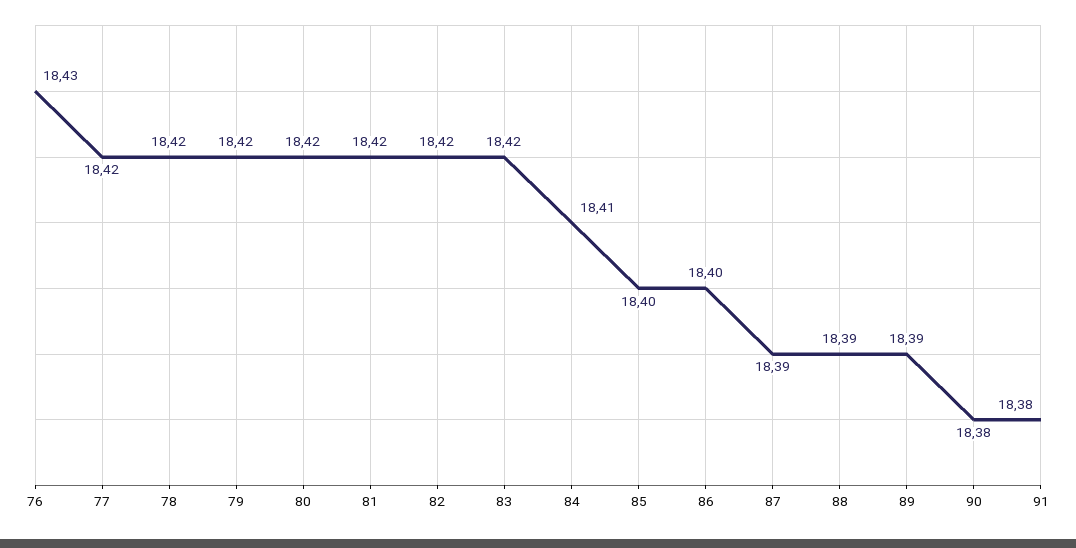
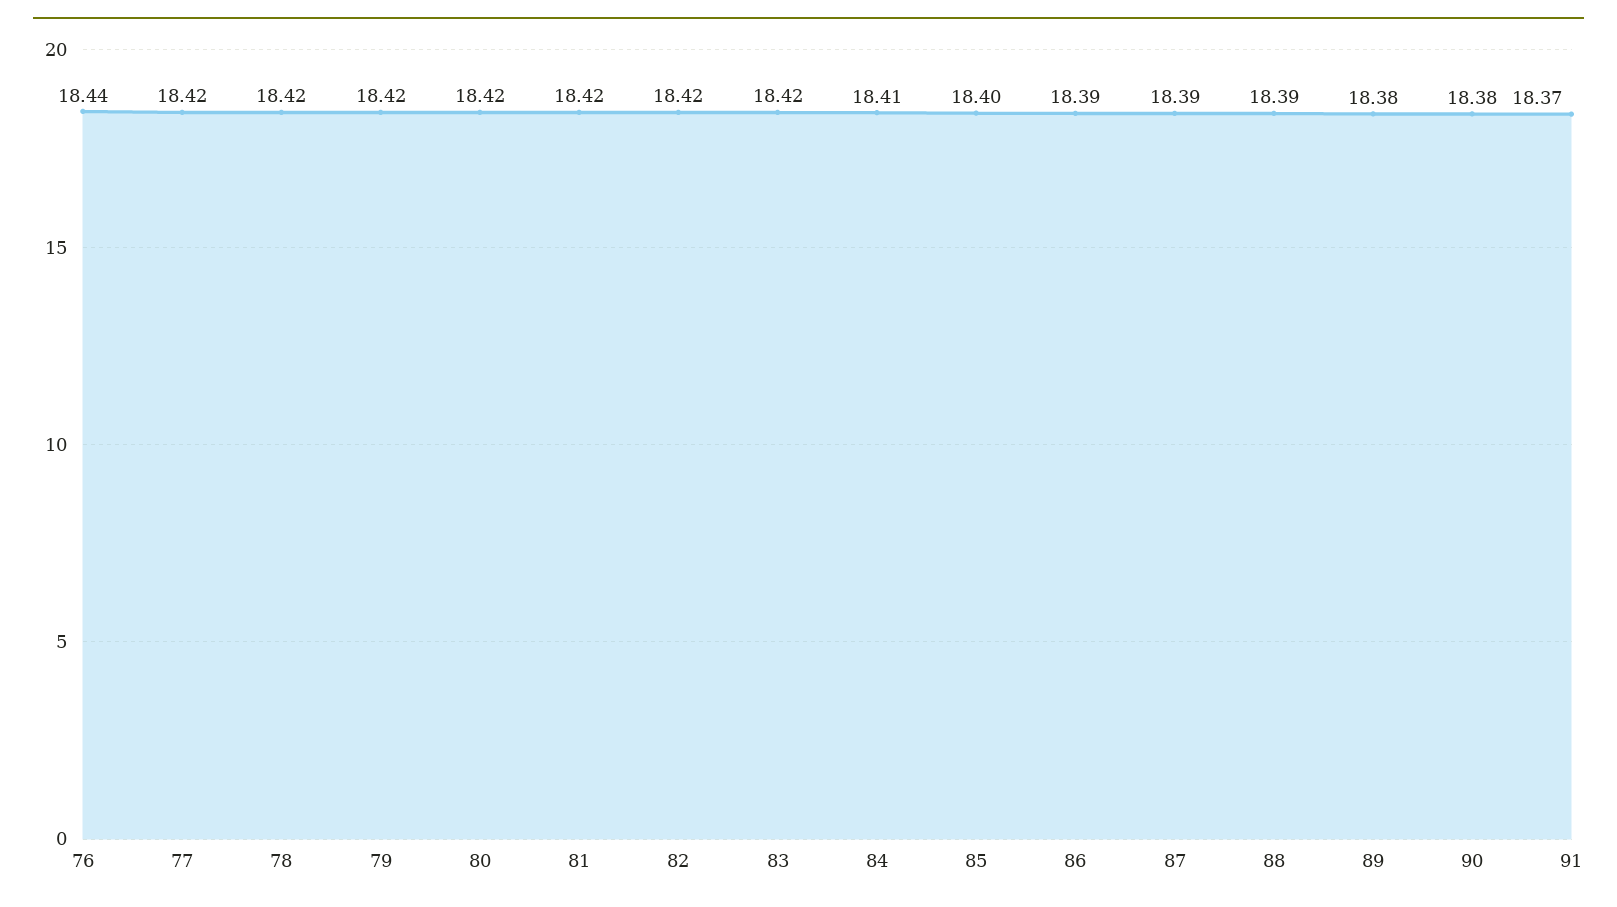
76: 18.43 -> 18.44
86: 18.4 -> 18.39
89: 18.39 -> 18.38
91: 18.38 -> 18.37

